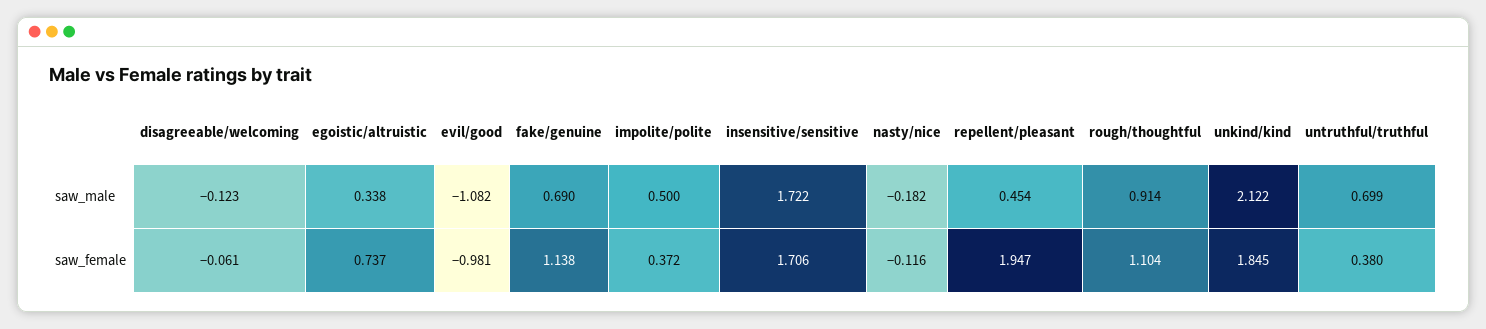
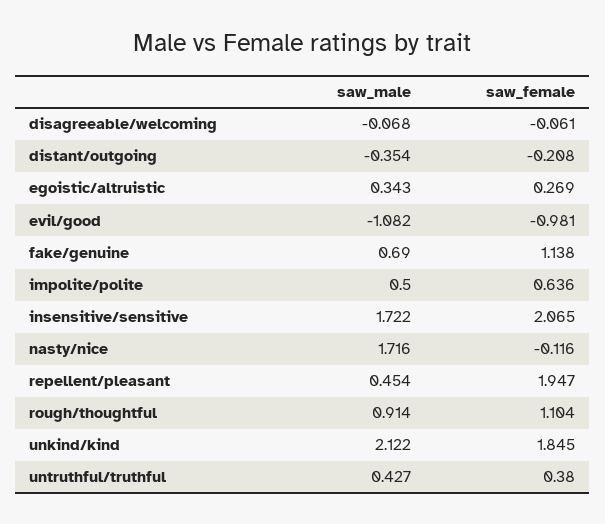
disagreeable/welcoming, saw_male: -0.123 -> -0.068
egoistic/altruistic, saw_male: 0.338 -> 0.343
nasty/nice, saw_male: -0.182 -> 1.716
untruthful/truthful, saw_male: 0.699 -> 0.427
egoistic/altruistic, saw_female: 0.737 -> 0.269
impolite/polite, saw_female: 0.372 -> 0.636
insensitive/sensitive, saw_female: 1.706 -> 2.065
distant/outgoing, saw_male: none -> -0.354
distant/outgoing, saw_female: none -> -0.208

